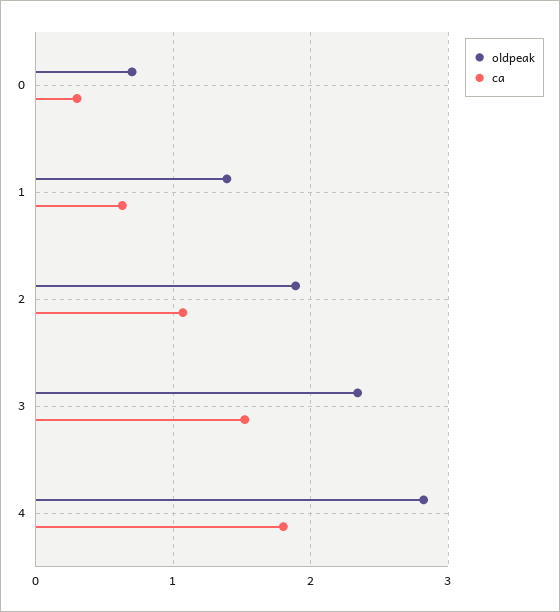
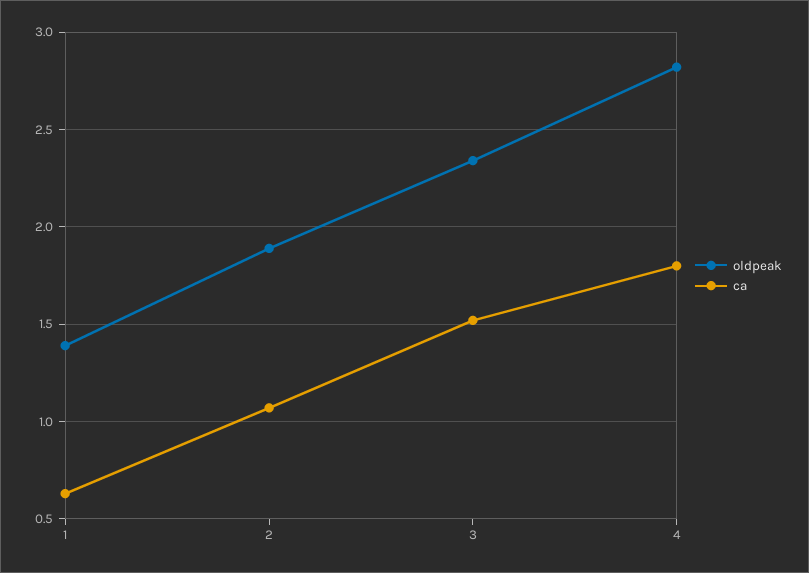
oldpeak, 0: 0.7 -> none
ca, 0: 0.3 -> none

